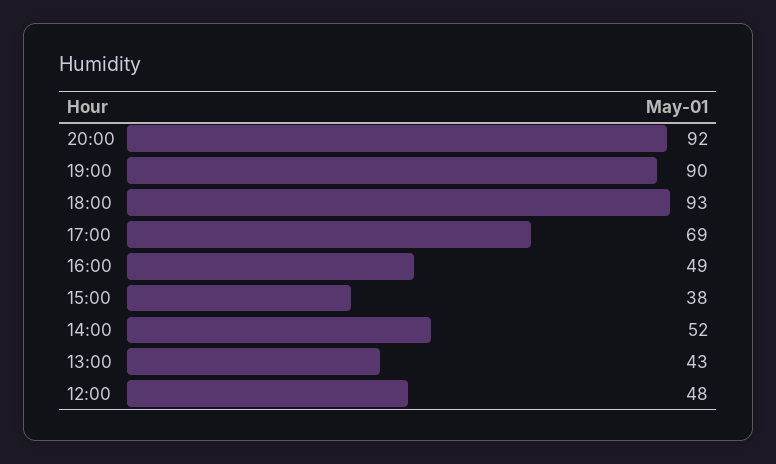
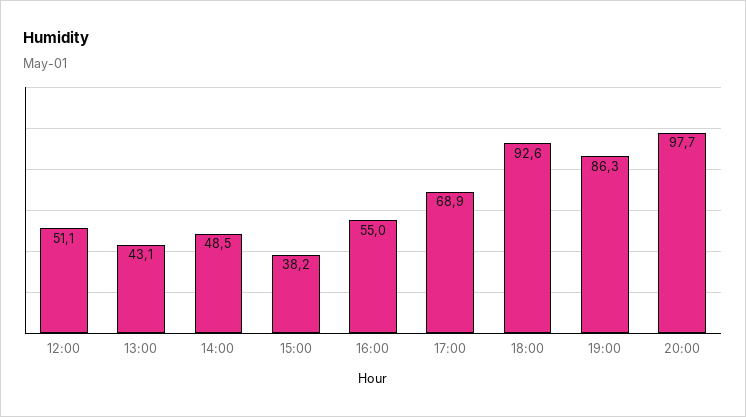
20:00: 92 -> 97.7
19:00: 90 -> 86.3
16:00: 49 -> 55
14:00: 52 -> 48.5
12:00: 48 -> 51.1

